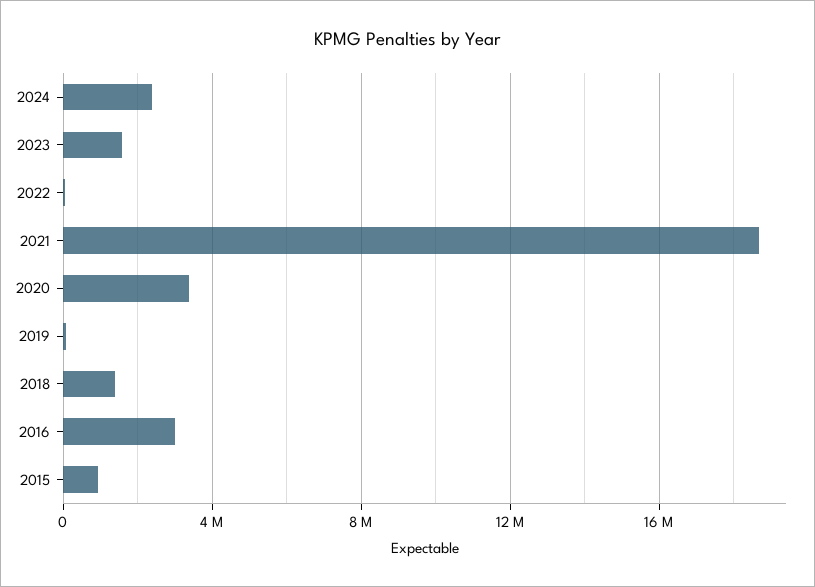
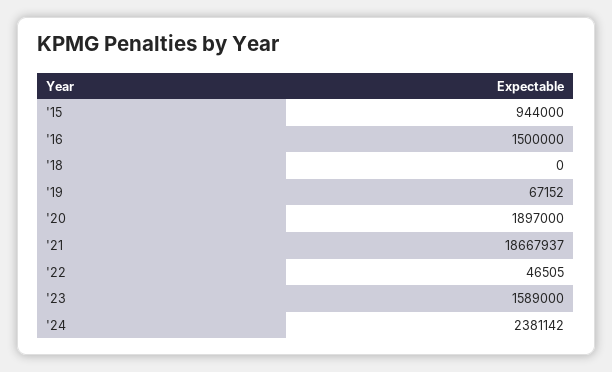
2020: 3500000 -> 1897000
2018: 1500000 -> 0
2016: 3000000 -> 1500000

